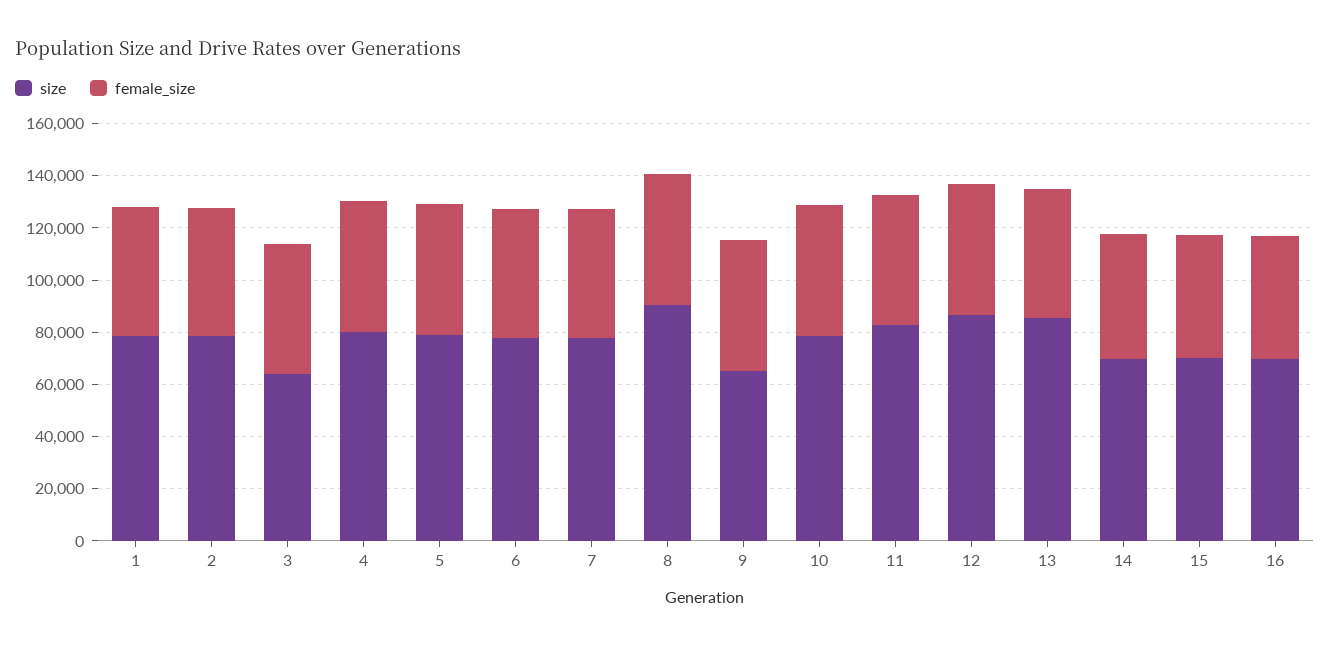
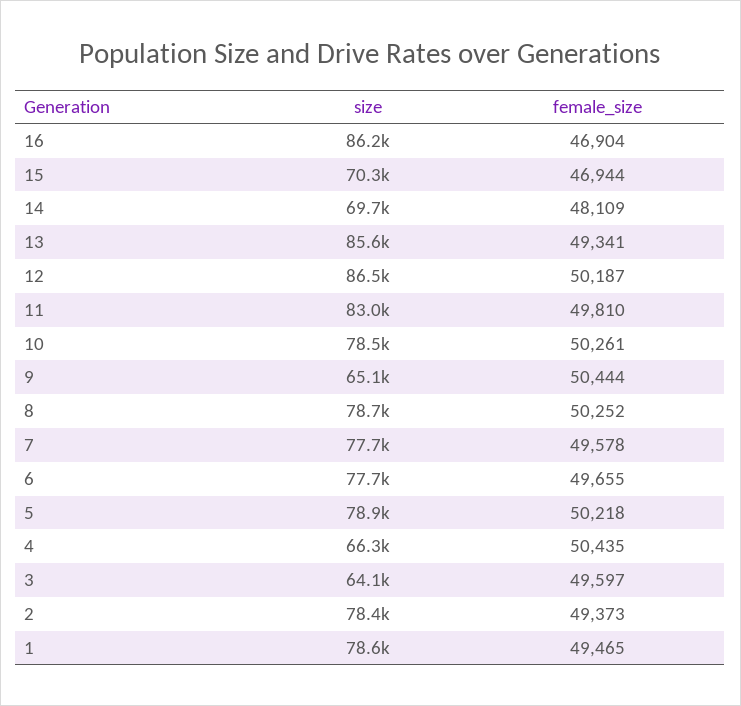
size, 4: 80000 -> 66300
size, 8: 90000 -> 78700
size, 16: 70000 -> 86200

